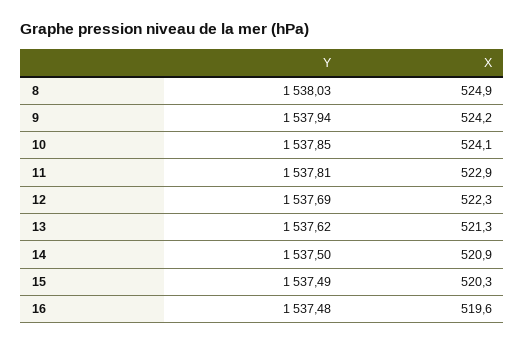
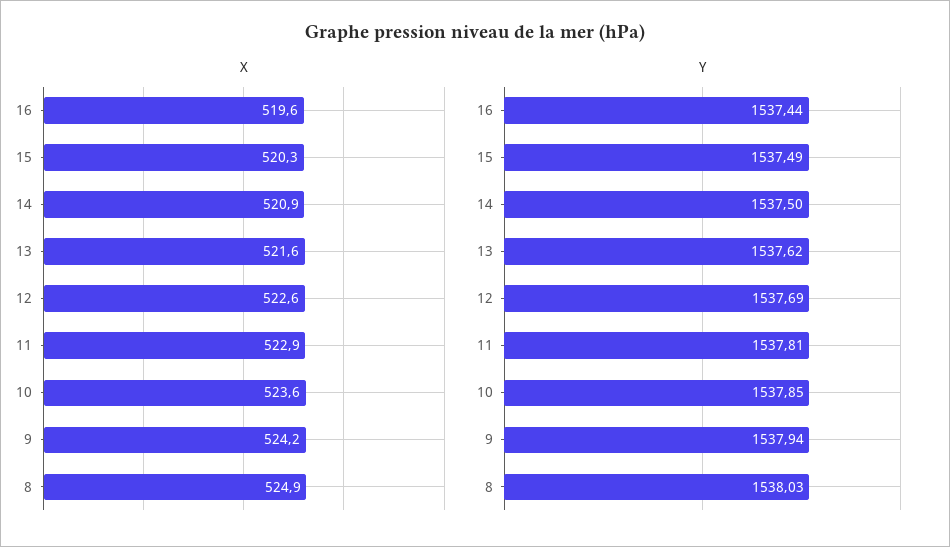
X, 10: 524.1 -> 523.6
X, 12: 522.3 -> 522.6
X, 13: 521.3 -> 521.6
Y, 16: 1537.48 -> 1537.44

